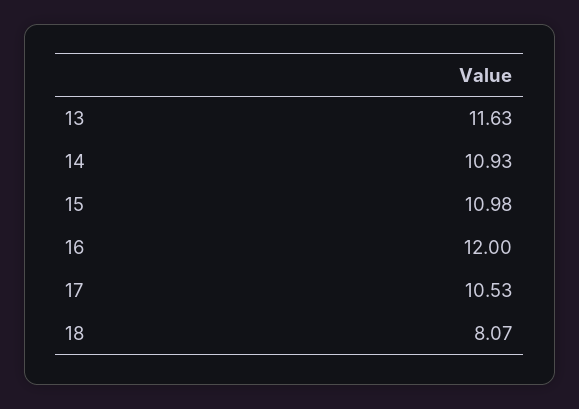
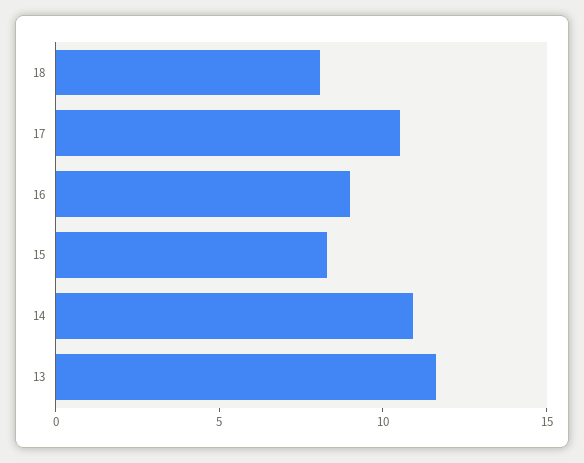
15: 10.98 -> 8
16: 12 -> 9

